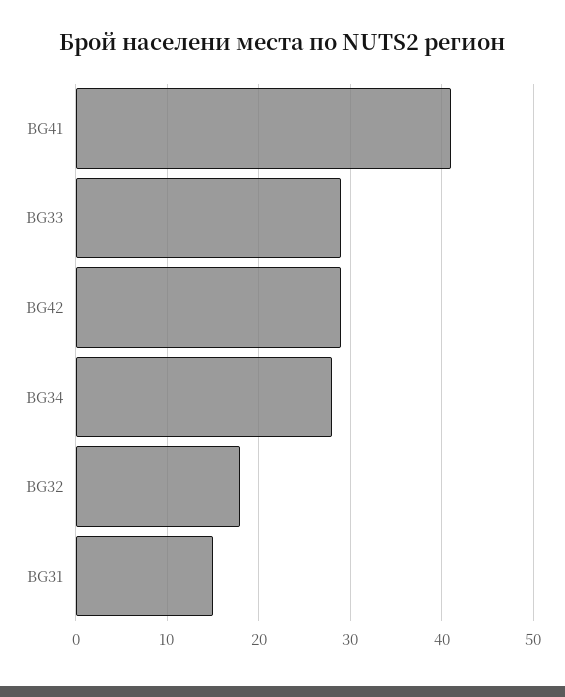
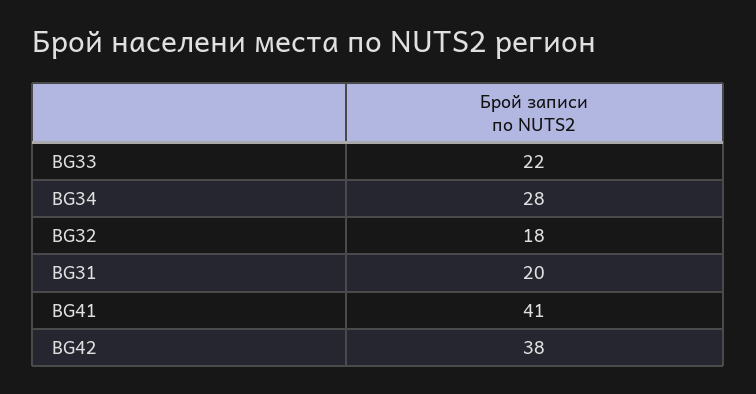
BG33: 29 -> 22
BG42: 29 -> 38
BG31: 15 -> 20

